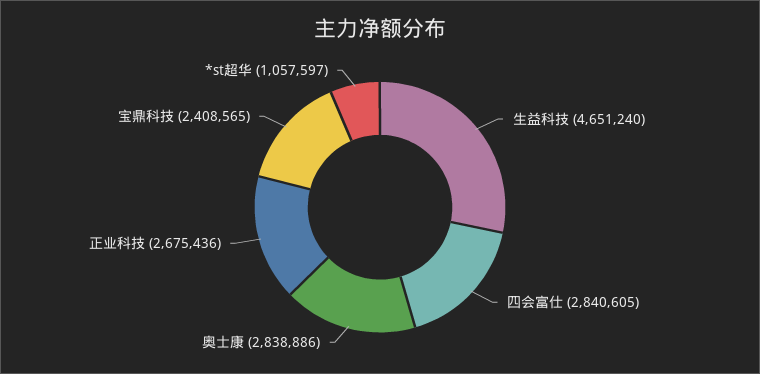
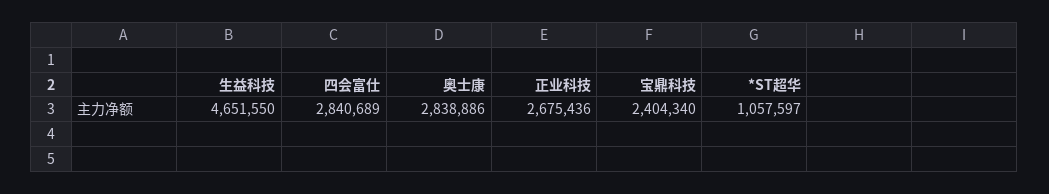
生益科技: 4651240 -> 4651550
四会富仕: 2840605 -> 2840689
宝鼎科技: 2408565 -> 2404340

